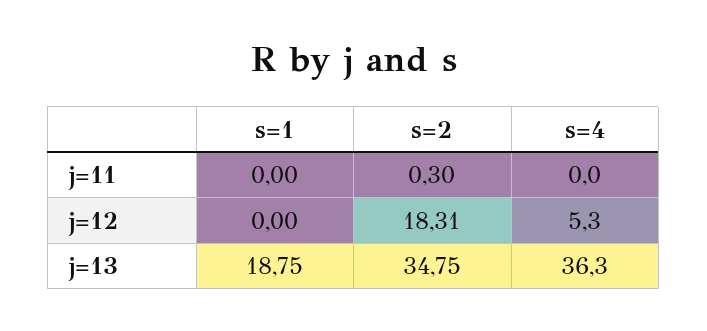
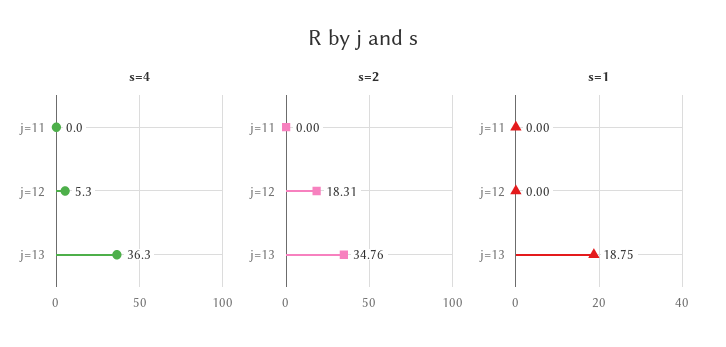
s=2, j=11: 0.3 -> 0
s=2, j=13: 34.75 -> 34.76

